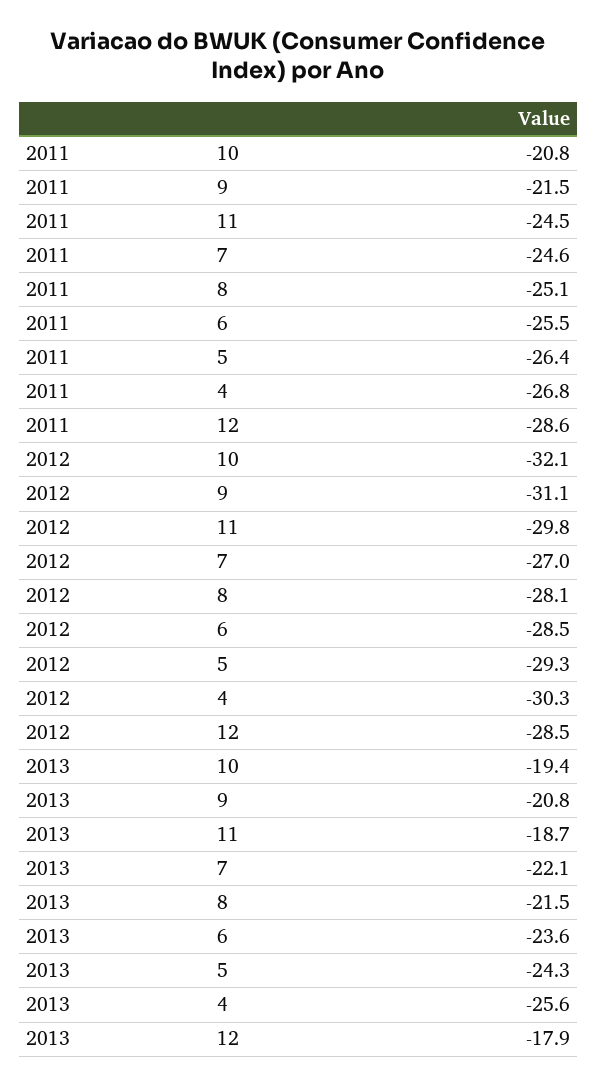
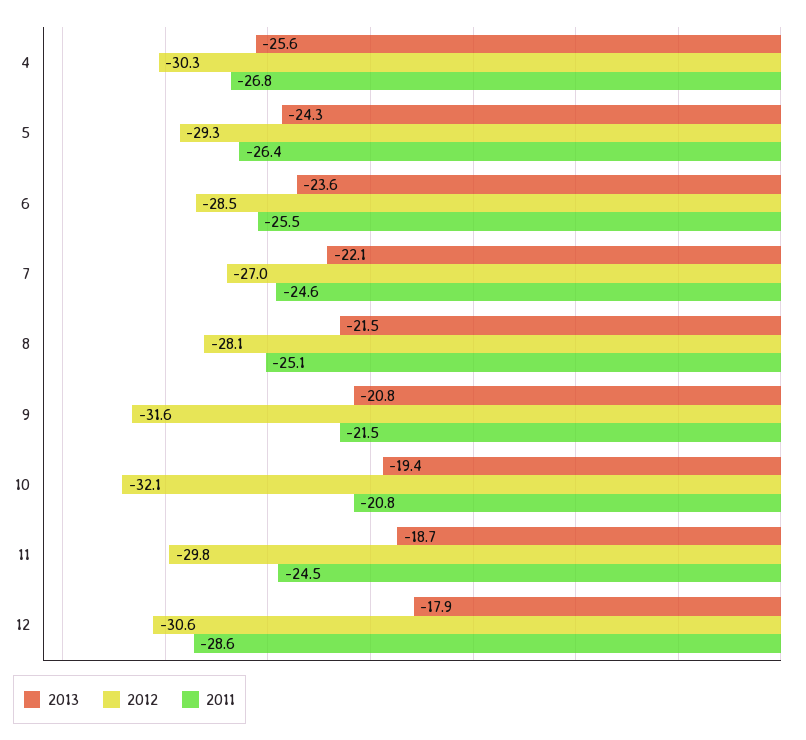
2012, 9: -31.1 -> -31.6
2012, 12: -28.5 -> -30.6

